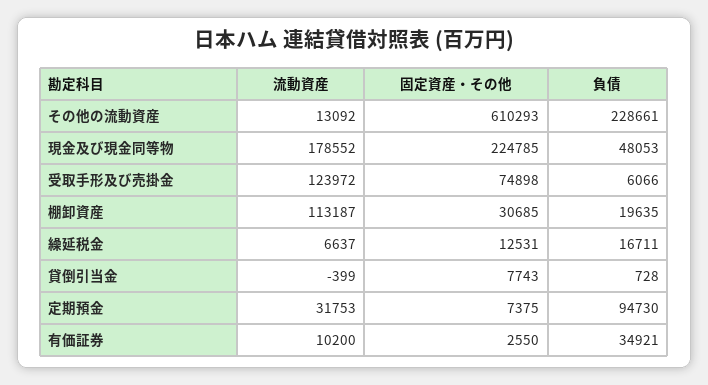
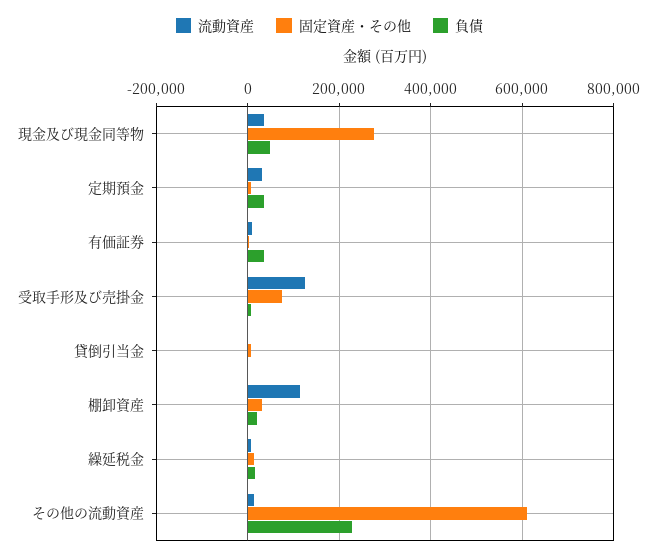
流動資産, 現金及び現金同等物: 178552 -> 40000
固定資産・その他, 現金及び現金同等物: 224785 -> 280000
負債, 定期預金: 94730 -> 40000

